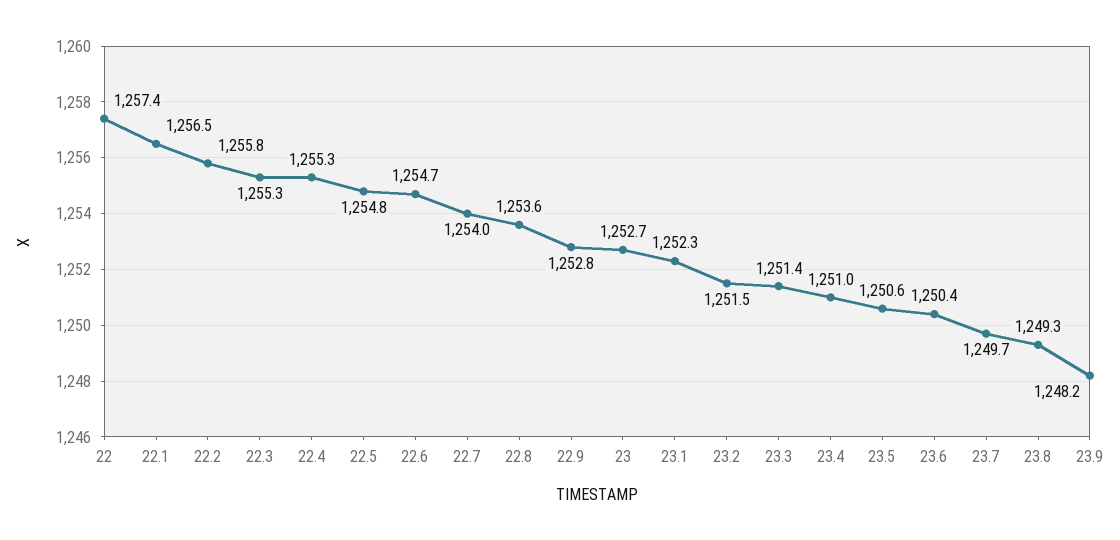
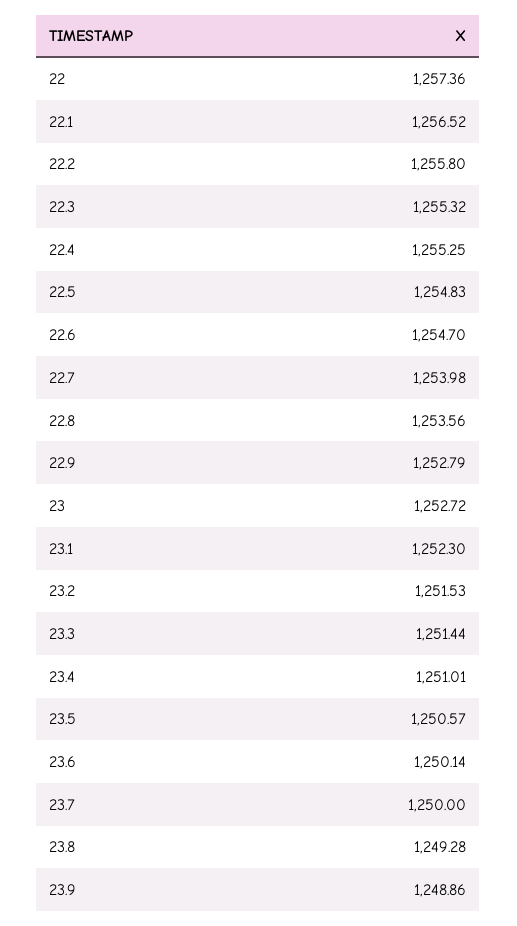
23.6: 1250.4 -> 1250.14
23.7: 1249.7 -> 1250
23.9: 1248.2 -> 1248.86

